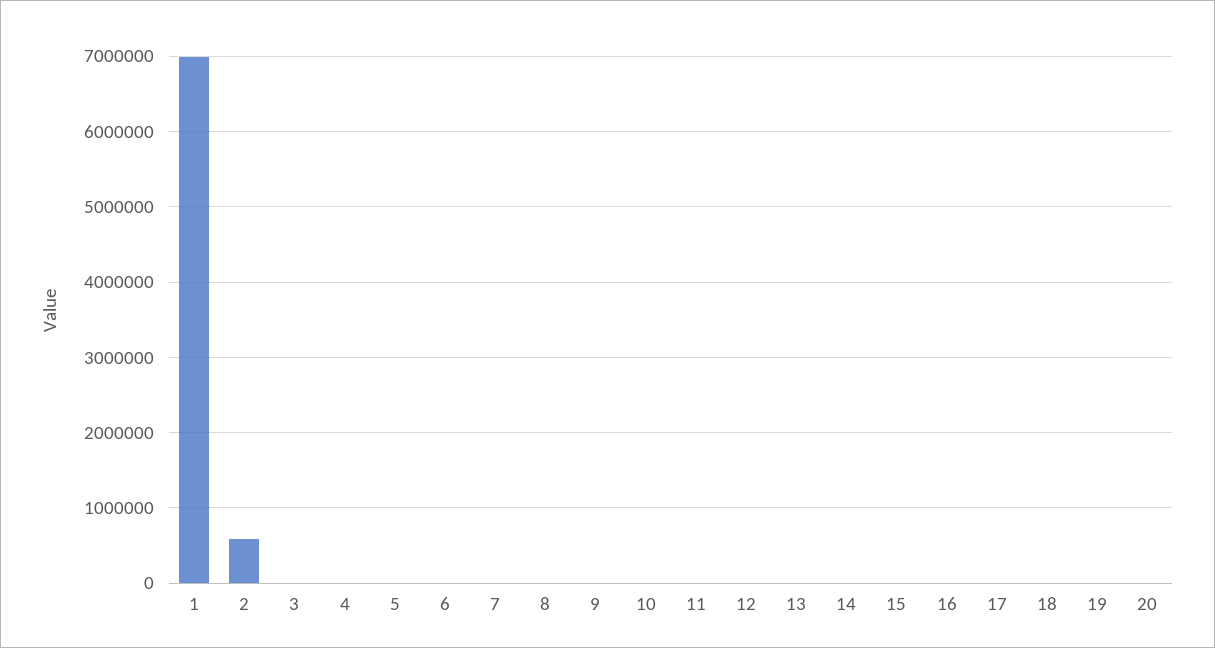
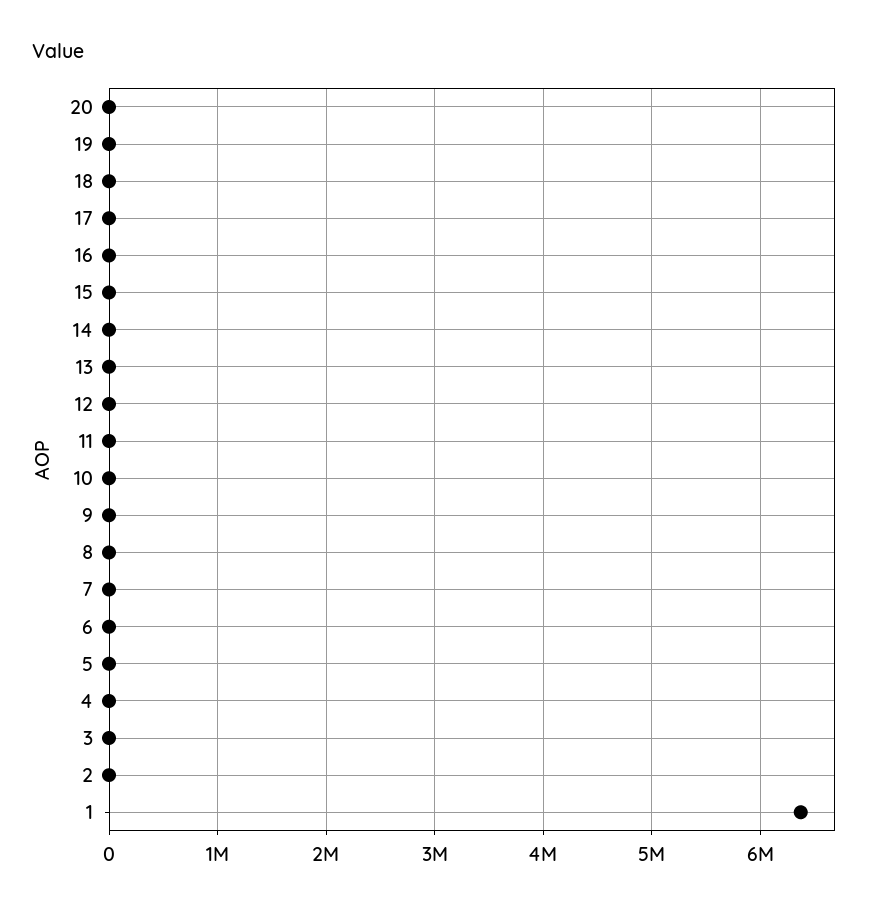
1: 7000000 -> 6400000
2: 600000 -> 0

